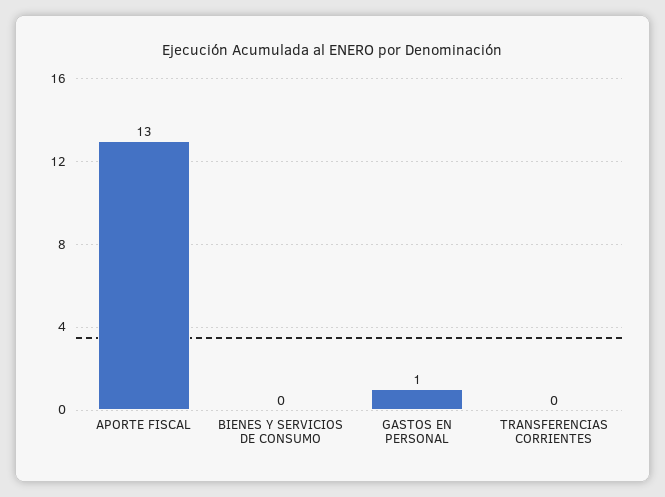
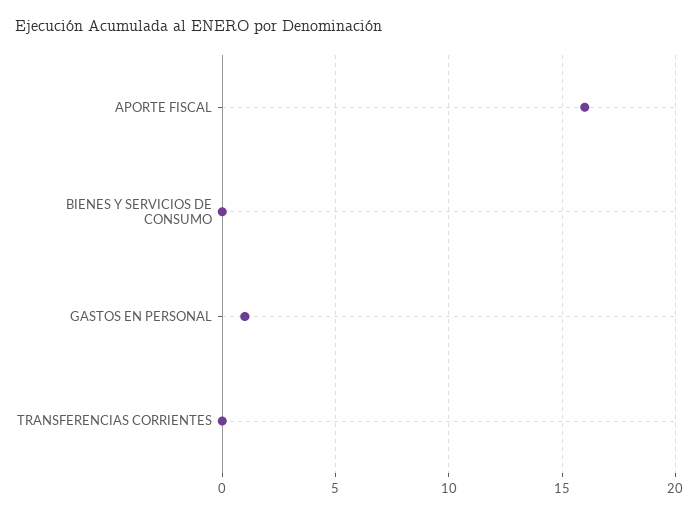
APORTE FISCAL: 13 -> 16

